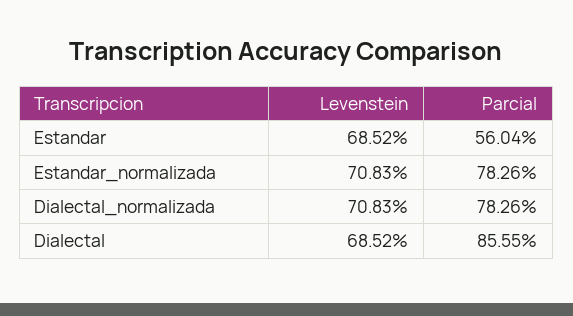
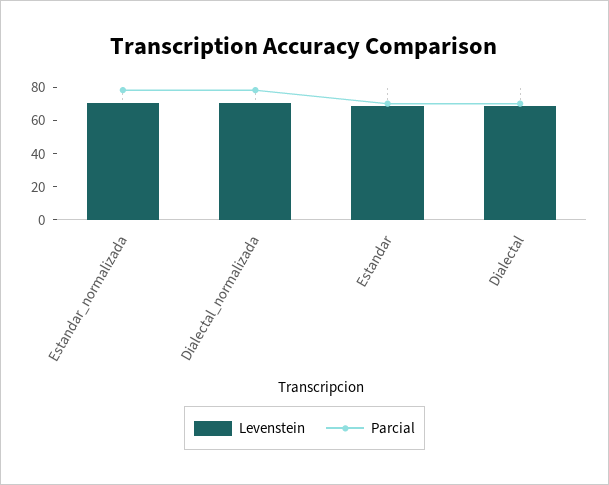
Parcial, Estandar: 56.04 -> 70
Parcial, Dialectal: 85.55 -> 70

